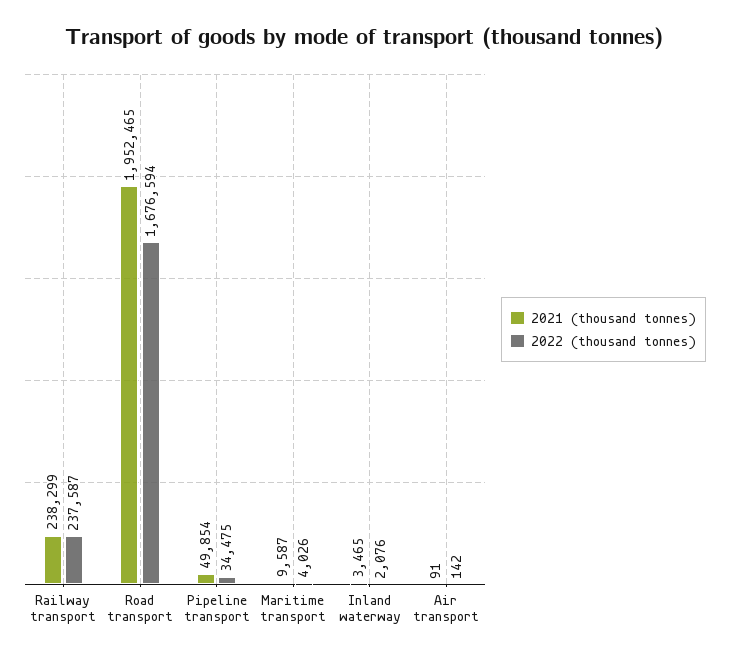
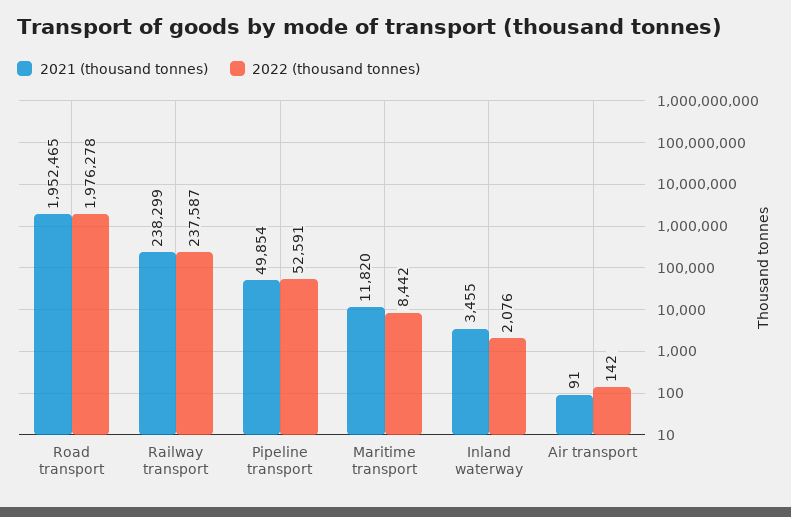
2022 (thousand tonnes), Road transport: 1676594 -> 1976278
2022 (thousand tonnes), Pipeline transport: 34475 -> 52591
2021 (thousand tonnes), Maritime transport: 9587 -> 11820
2022 (thousand tonnes), Maritime transport: 4026 -> 8442
2021 (thousand tonnes), Inland waterway: 3465 -> 3455

